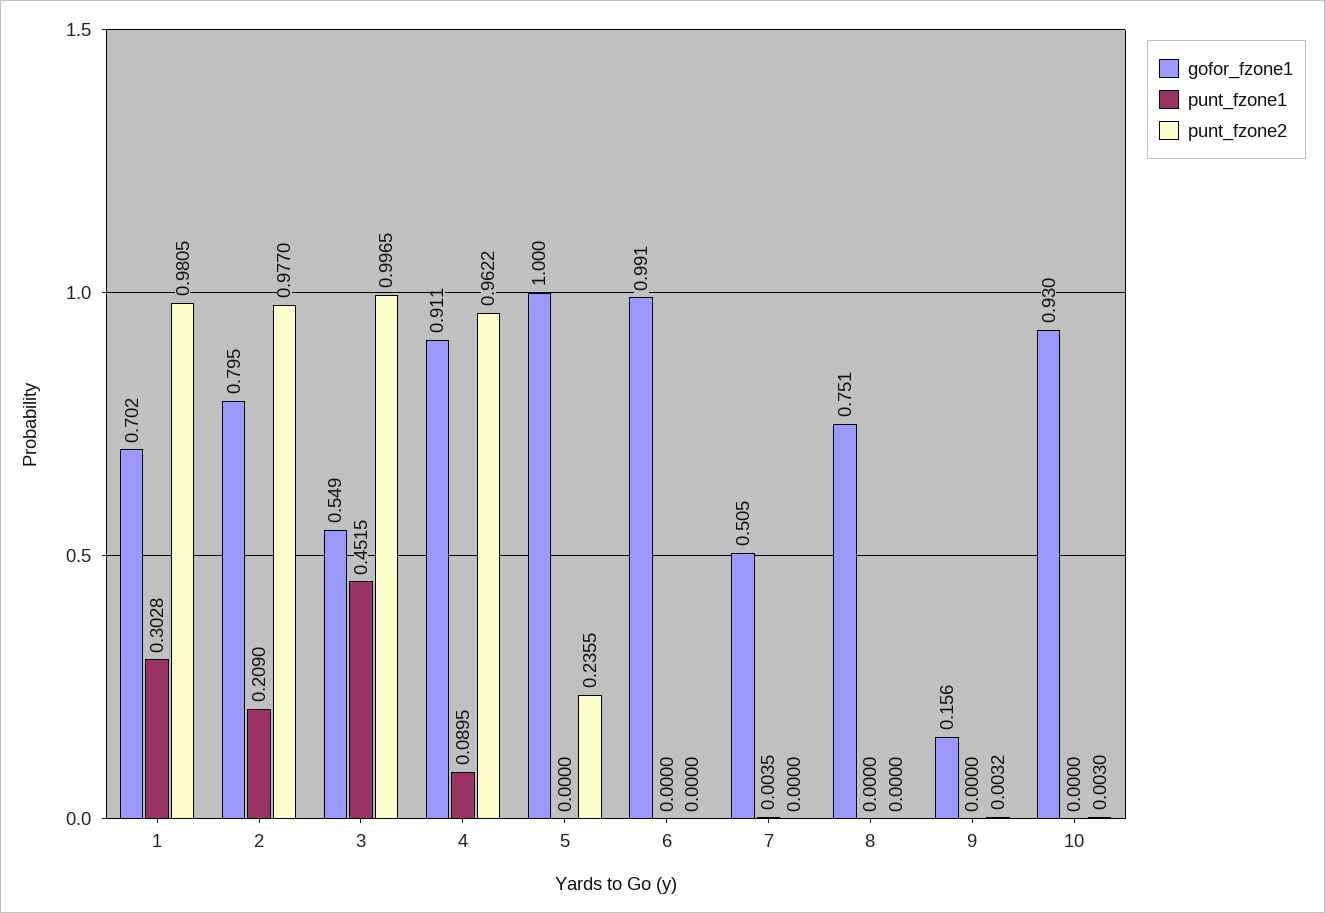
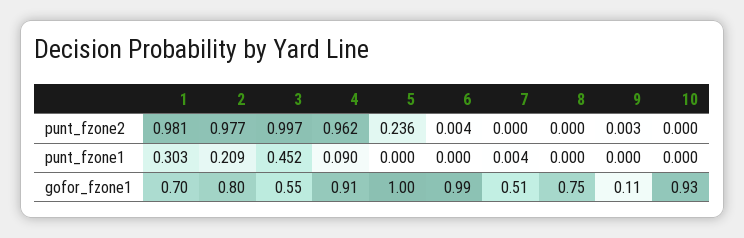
punt_fzone2, 6: 0 -> 0.004
gofor_fzone1, 9: 0.156 -> 0.11
punt_fzone2, 10: 0.003 -> 0

